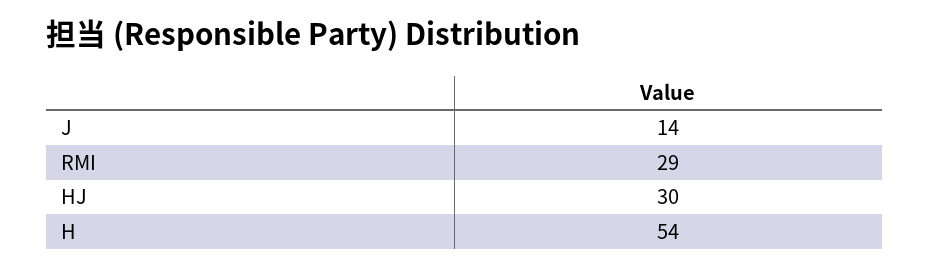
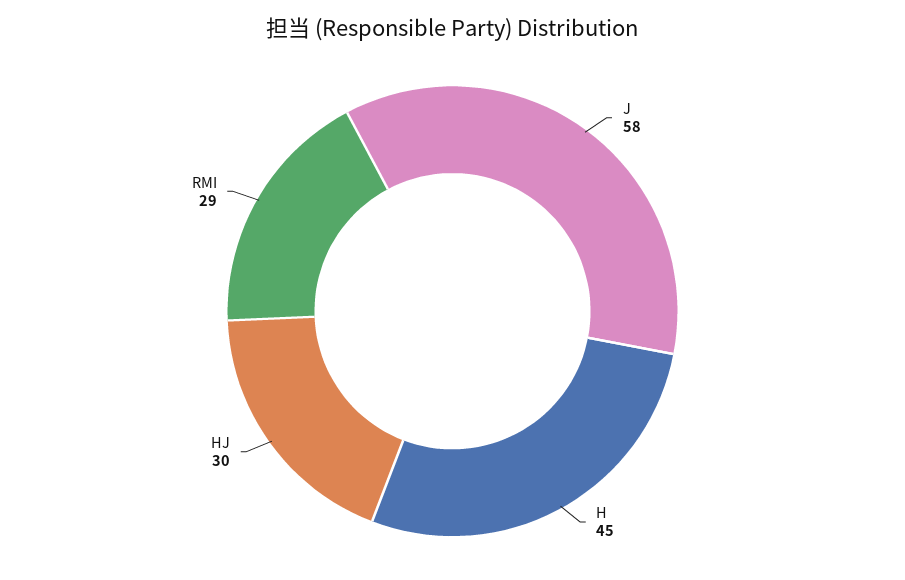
J: 14 -> 58
H: 54 -> 45

